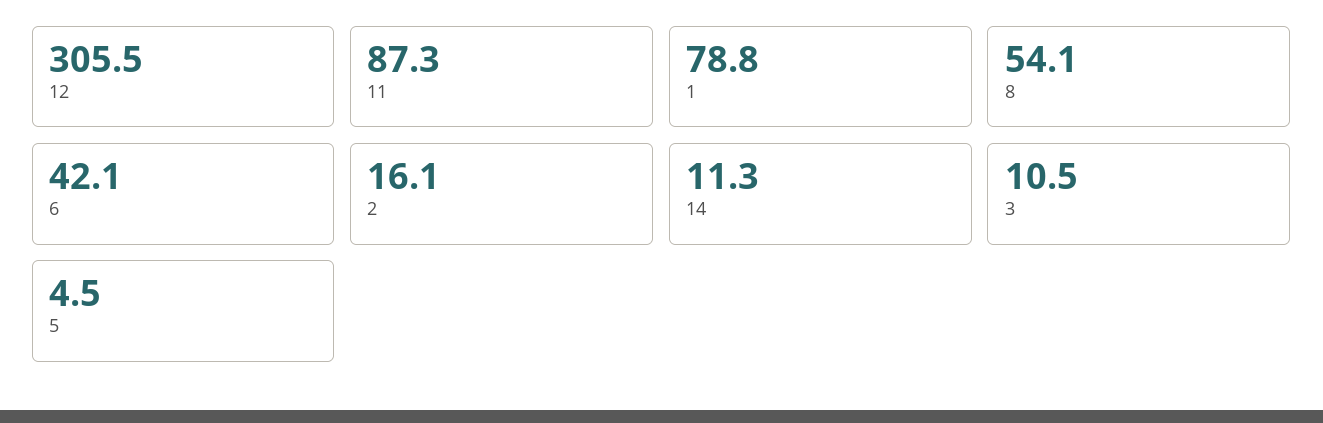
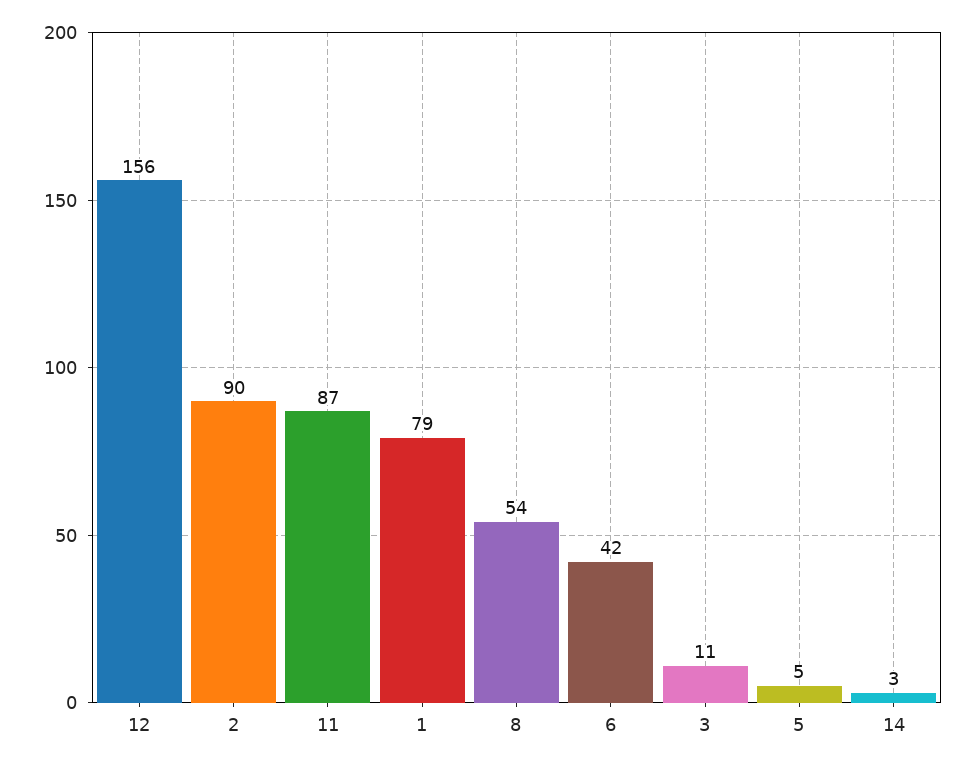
12: 305.5 -> 156
2: 16.1 -> 90
14: 11.3 -> 3

